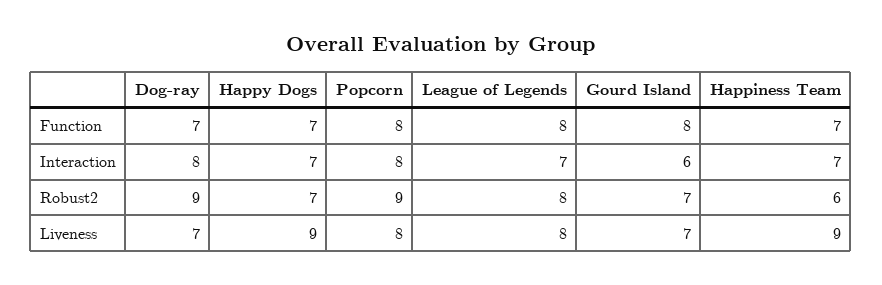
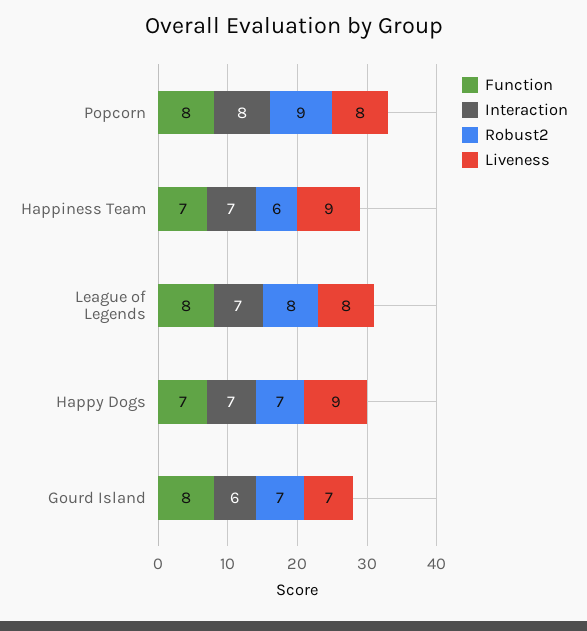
Function, Dog-ray: 7 -> none
Interaction, Dog-ray: 8 -> none
Robust2, Dog-ray: 9 -> none
Liveness, Dog-ray: 7 -> none

